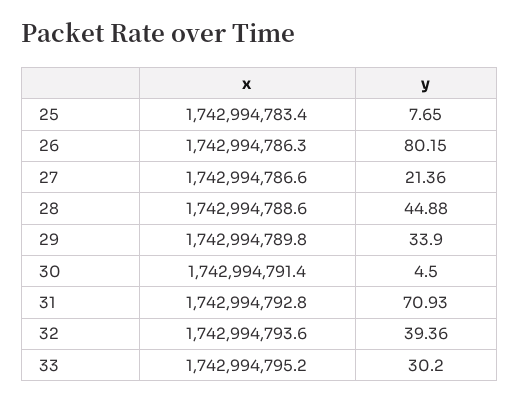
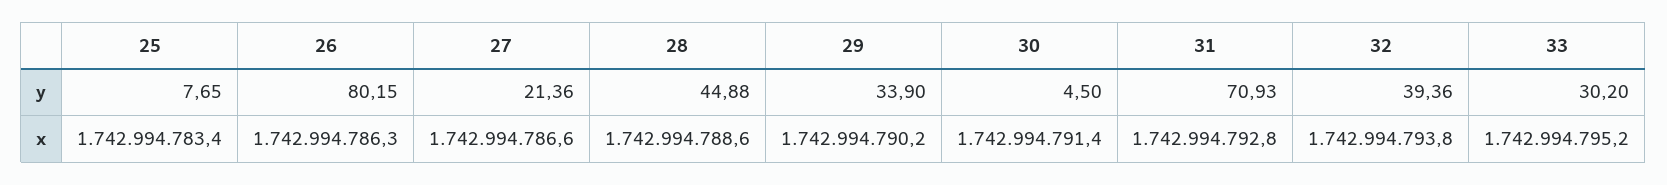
x, 29: 1742994789.8 -> 1742994790.2
x, 32: 1742994793.6 -> 1742994793.8

